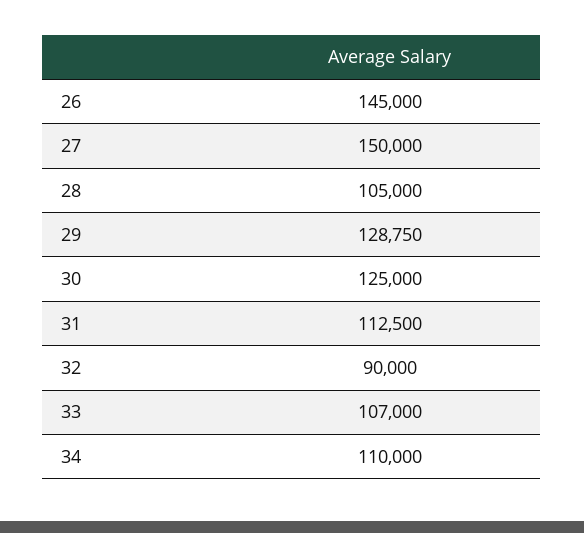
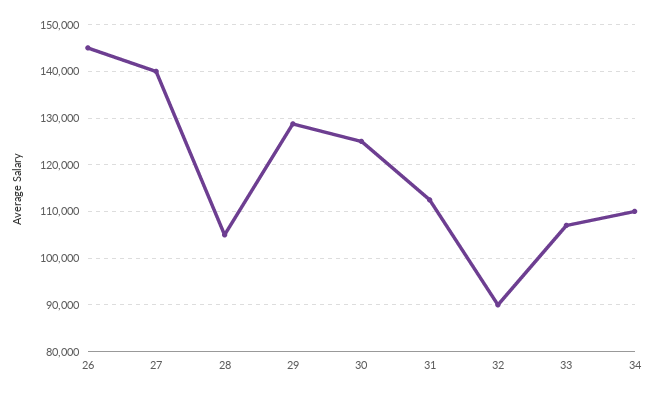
27: 150000 -> 140000

